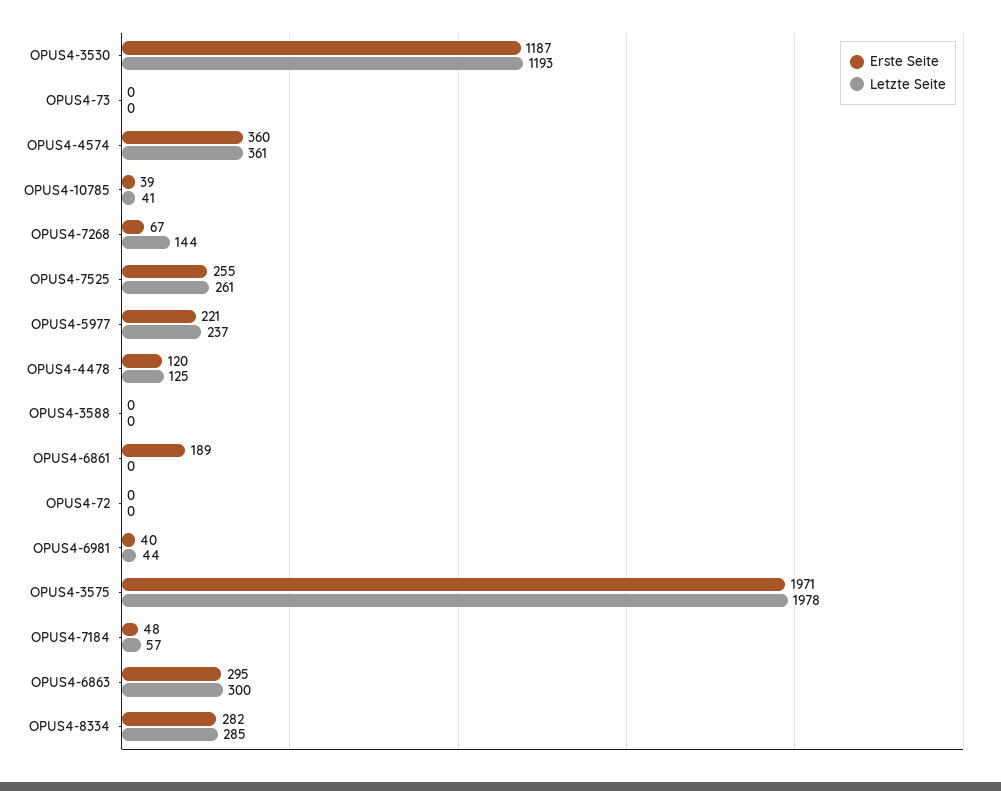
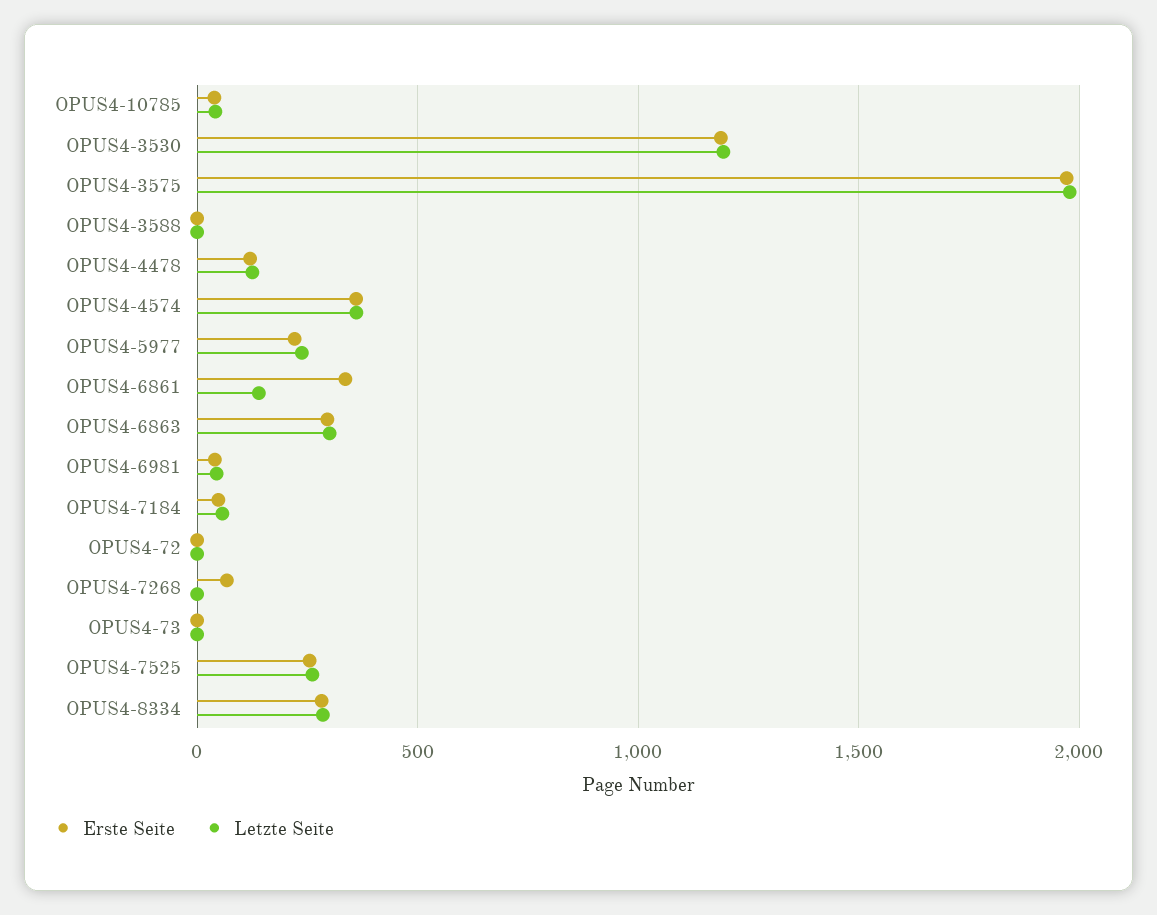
Letzte Seite, OPUS4-7268: 144 -> 0
Erste Seite, OPUS4-6861: 189 -> 350
Letzte Seite, OPUS4-6861: 0 -> 150

